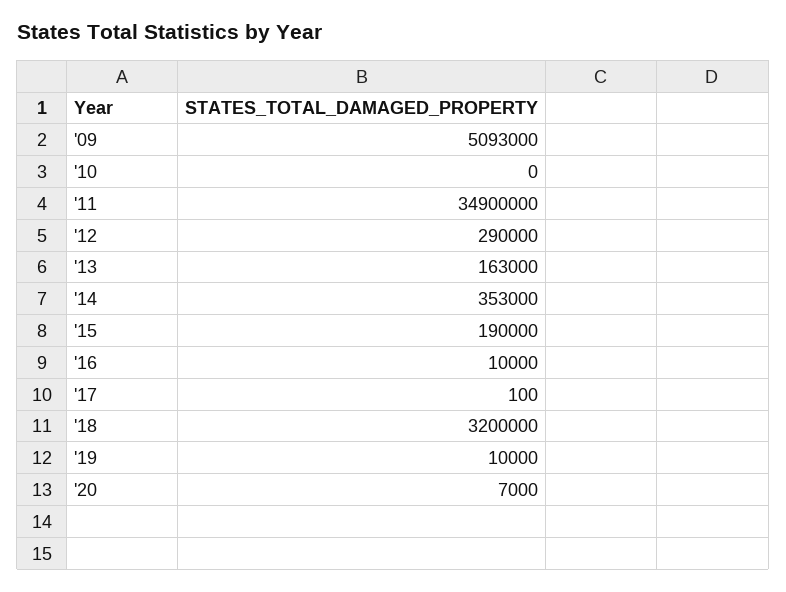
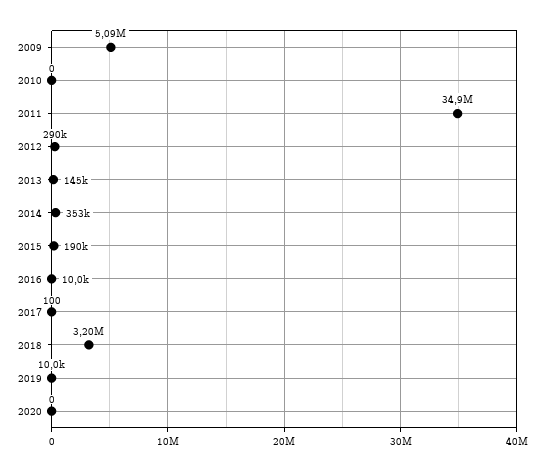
'13: 163000 -> 145000
'20: 7000 -> 0

